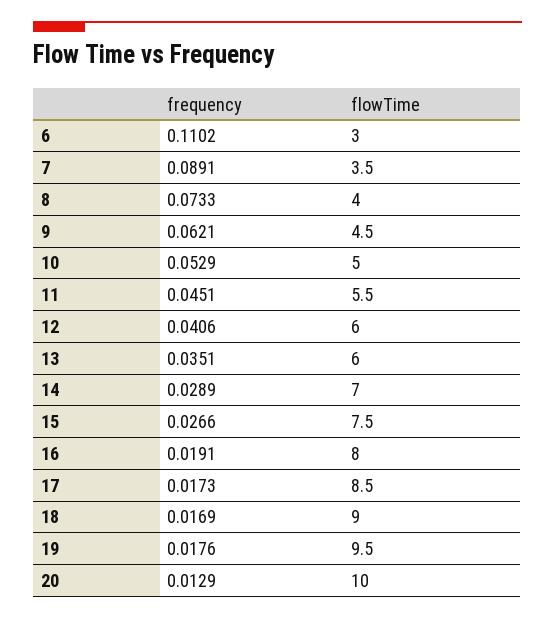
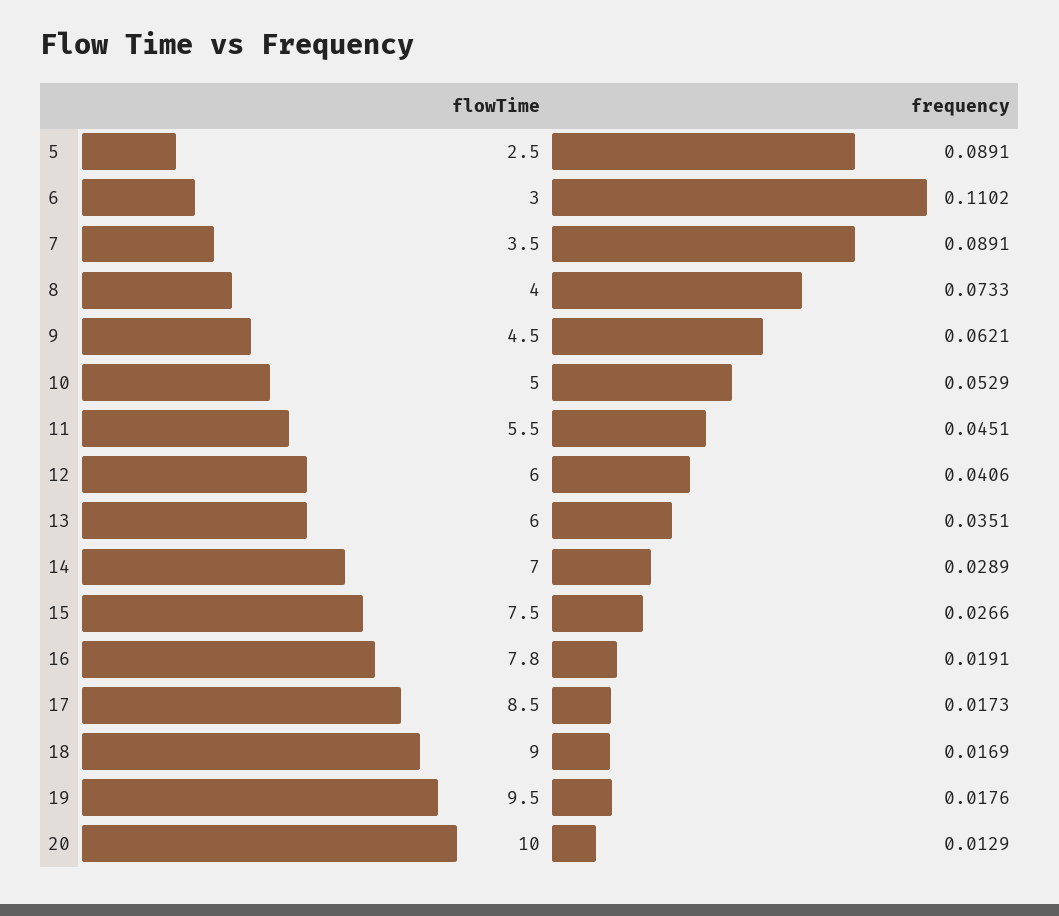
flowTime, 16: 8 -> 7.8
flowTime, 5: none -> 2.5
frequency, 5: none -> 0.0891

